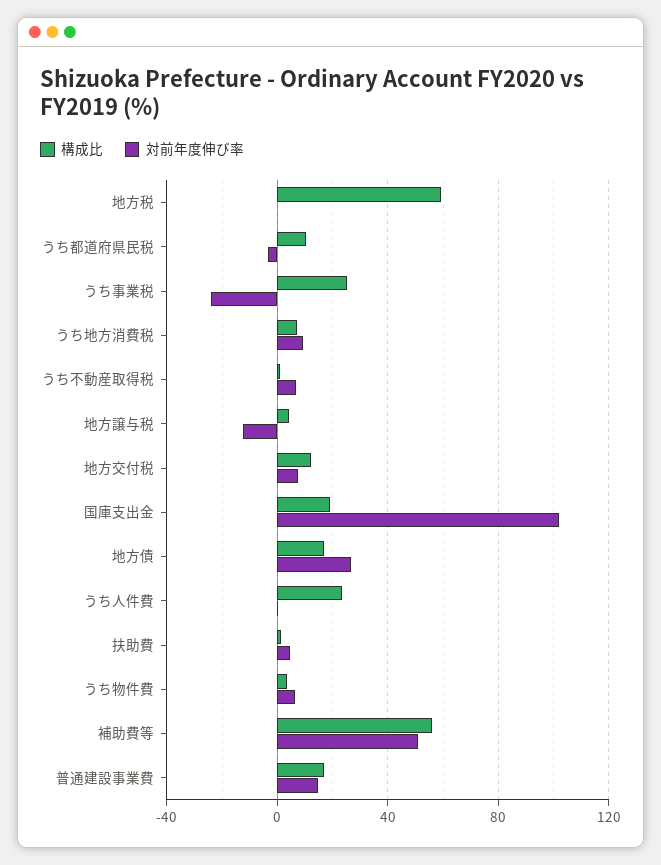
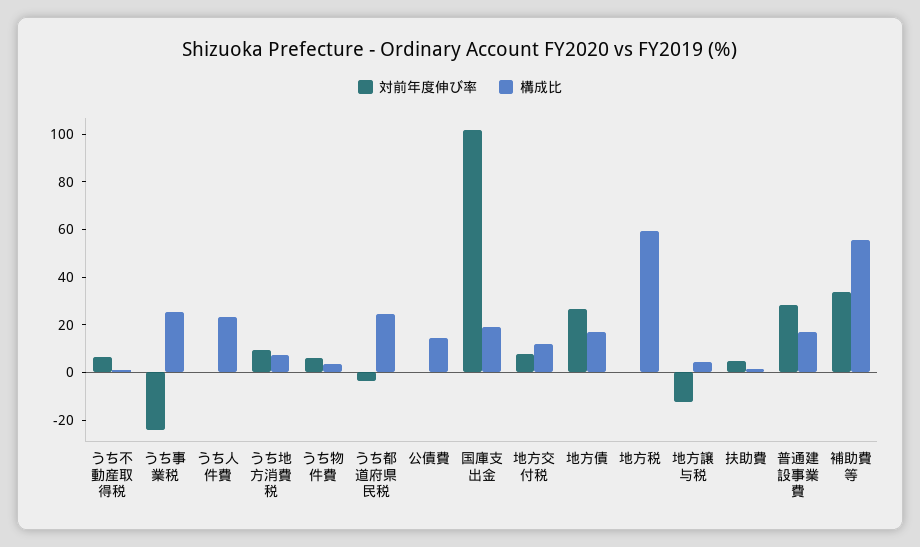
構成比, うち都道府県民税: 10 -> 25
対前年度伸び率, 補助費等: 50 -> 35
対前年度伸び率, 普通建設事業費: 15 -> 30
対前年度伸び率, 公債費: none -> 0
構成比, 公債費: none -> 15

